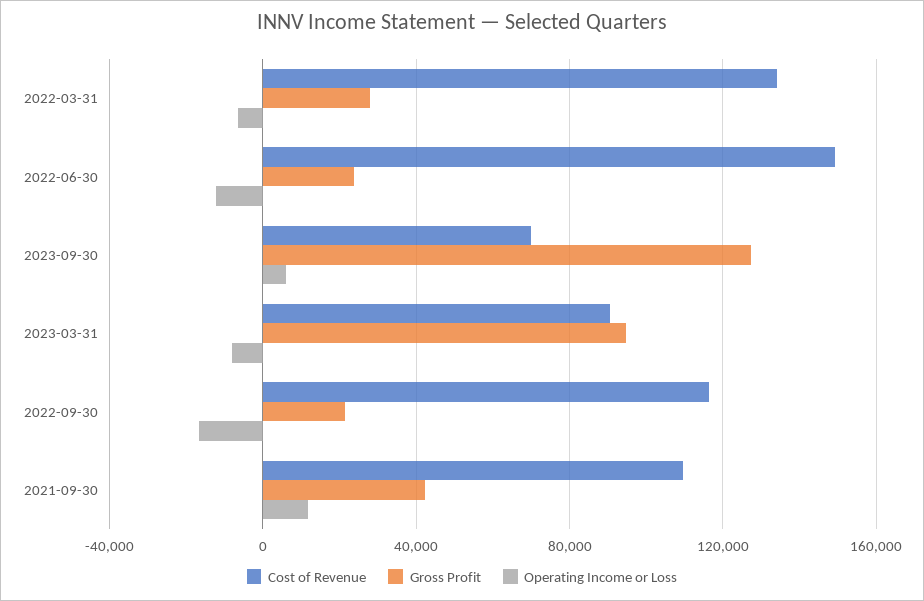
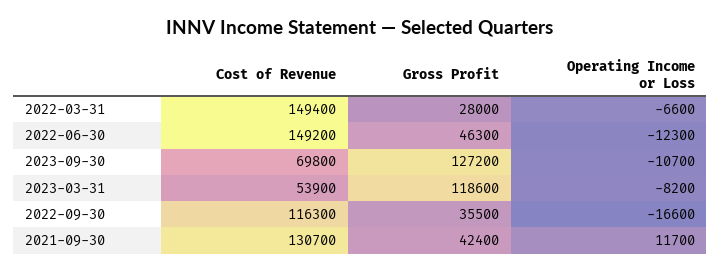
Cost of Revenue, 2022-03-31: 135000 -> 149400
Gross Profit, 2022-06-30: 25000 -> 46300
Operating Income or Loss, 2023-09-30: 5000 -> -10700
Cost of Revenue, 2023-03-31: 90000 -> 53900
Gross Profit, 2023-03-31: 95000 -> 118600
Gross Profit, 2022-09-30: 20000 -> 35500
Cost of Revenue, 2021-09-30: 110000 -> 130700

